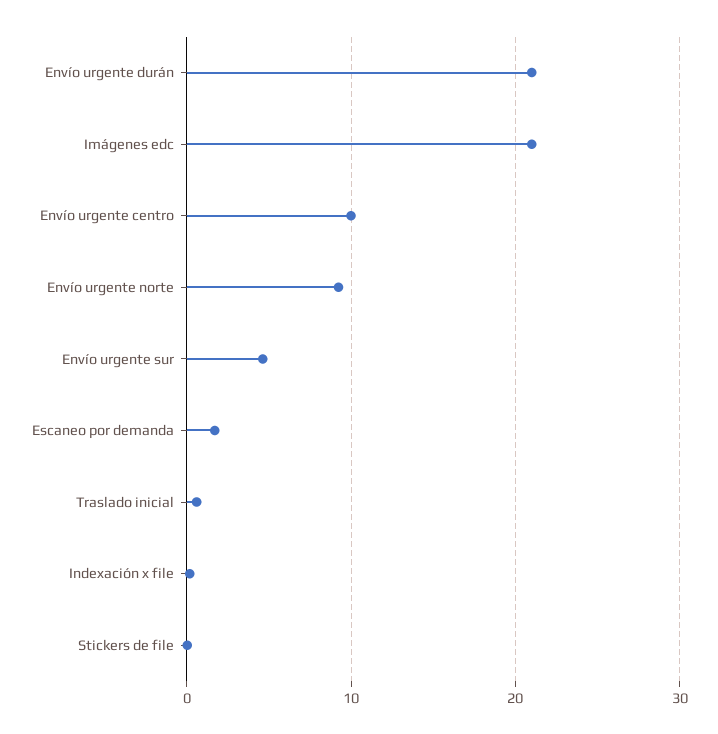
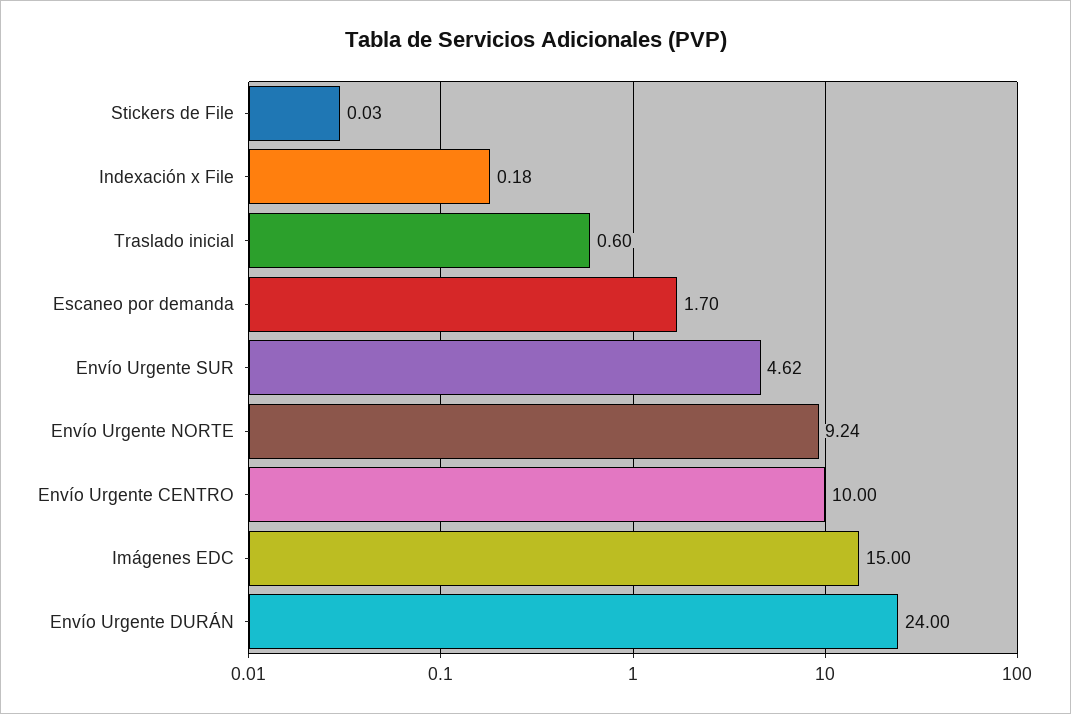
Envío urgente durán: 21 -> 24
Imágenes edc: 21 -> 15

